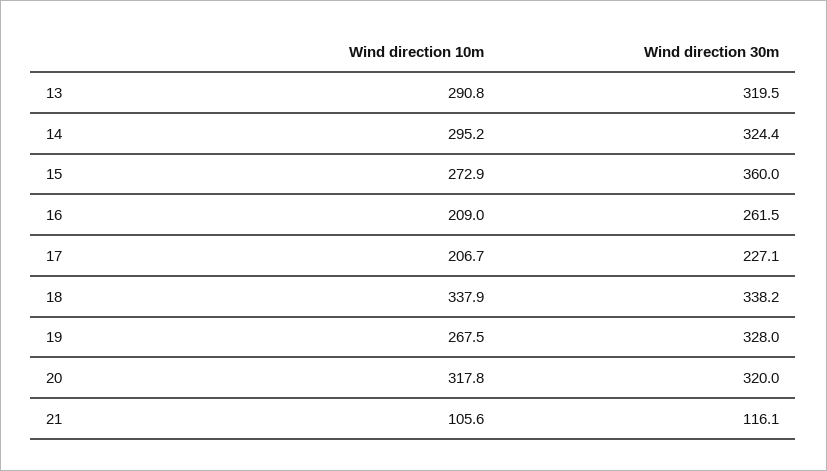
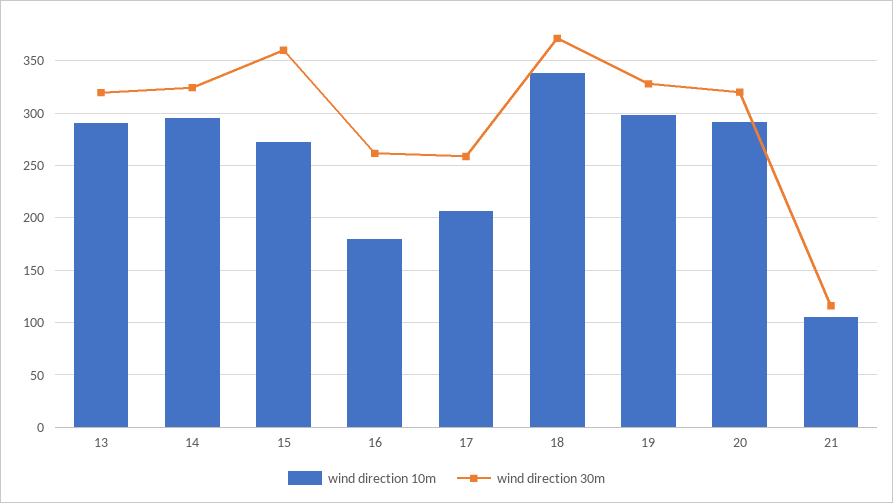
Wind direction 10m, 16: 209 -> 180
Wind direction 30m, 17: 227.1 -> 260
Wind direction 30m, 18: 338.2 -> 370
Wind direction 10m, 19: 267.5 -> 300
Wind direction 10m, 20: 317.8 -> 290

